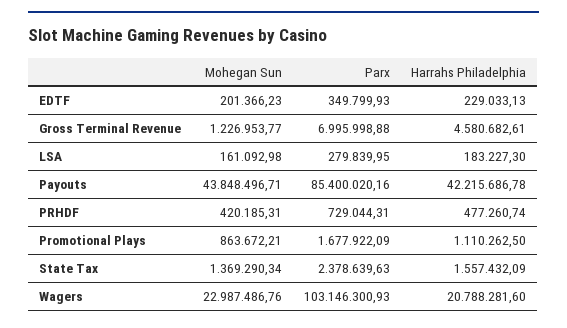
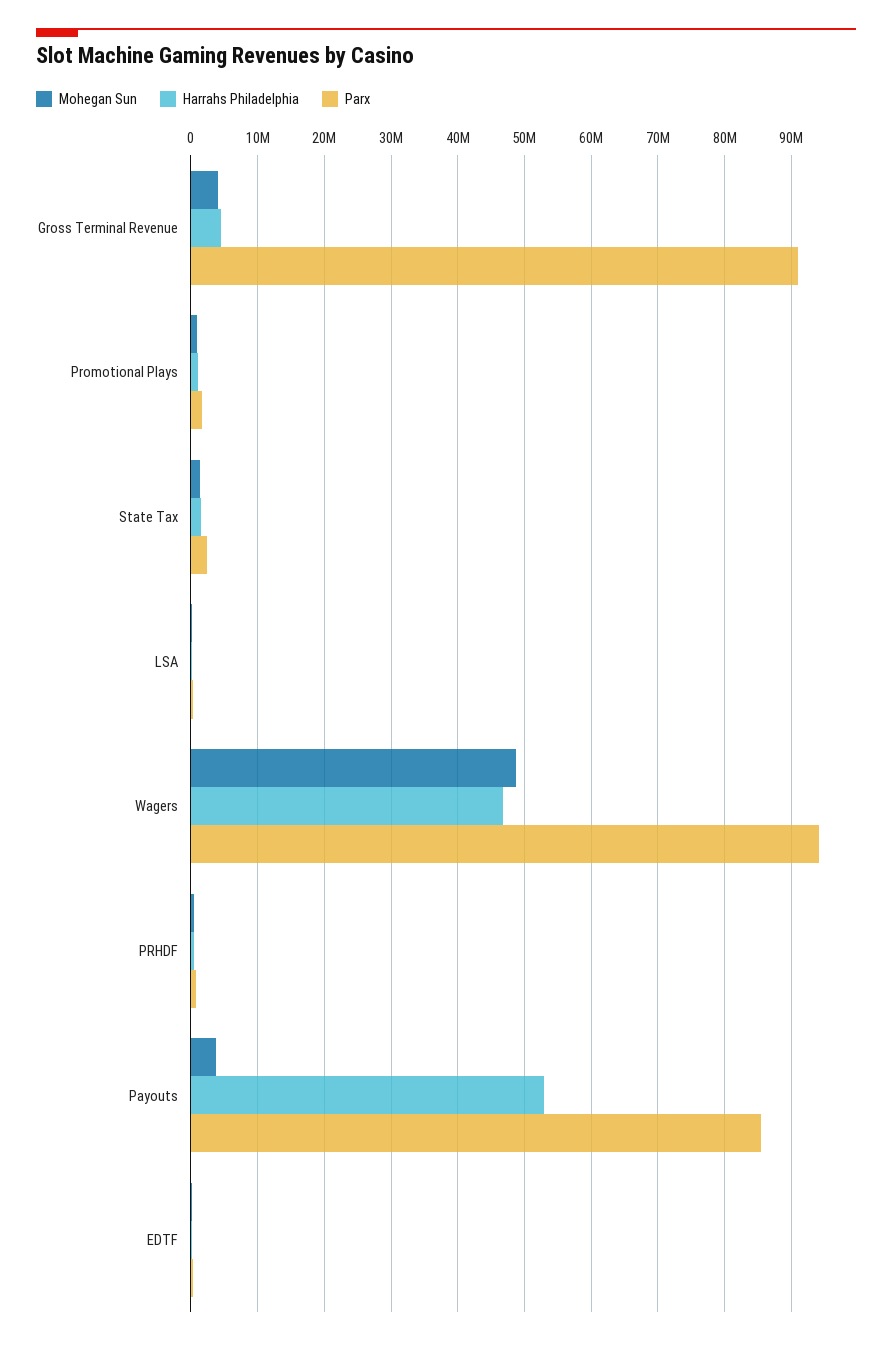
Mohegan Sun, Gross Terminal Revenue: 1226953.77 -> 4000000
Parx, Gross Terminal Revenue: 6995998.88 -> 91000000
Mohegan Sun, Payouts: 43848496.71 -> 4000000
Harrahs Philadelphia, Payouts: 42215686.78 -> 53000000
Mohegan Sun, Wagers: 22987486.76 -> 49000000
Parx, Wagers: 103146300.93 -> 94000000
Harrahs Philadelphia, Wagers: 20788281.6 -> 47000000

